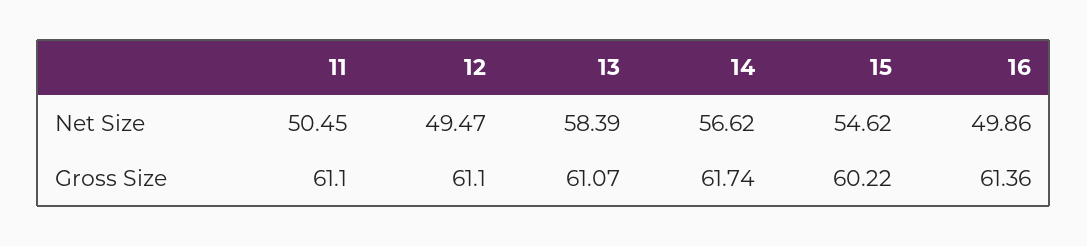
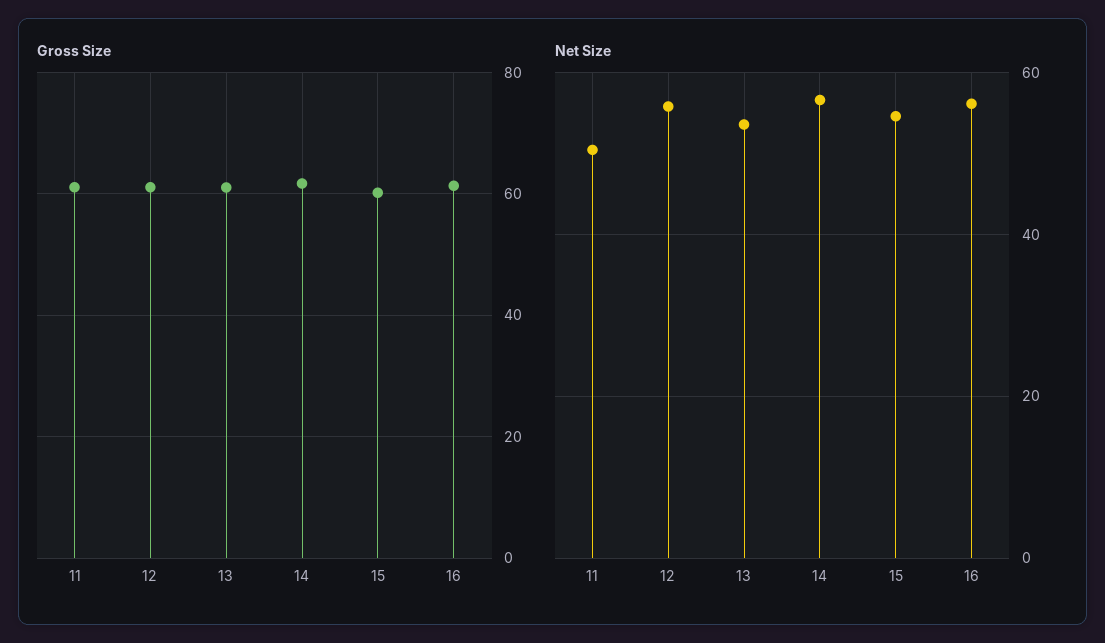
Net Size, 12: 49.47 -> 56
Net Size, 13: 58.39 -> 54
Net Size, 16: 49.86 -> 56

